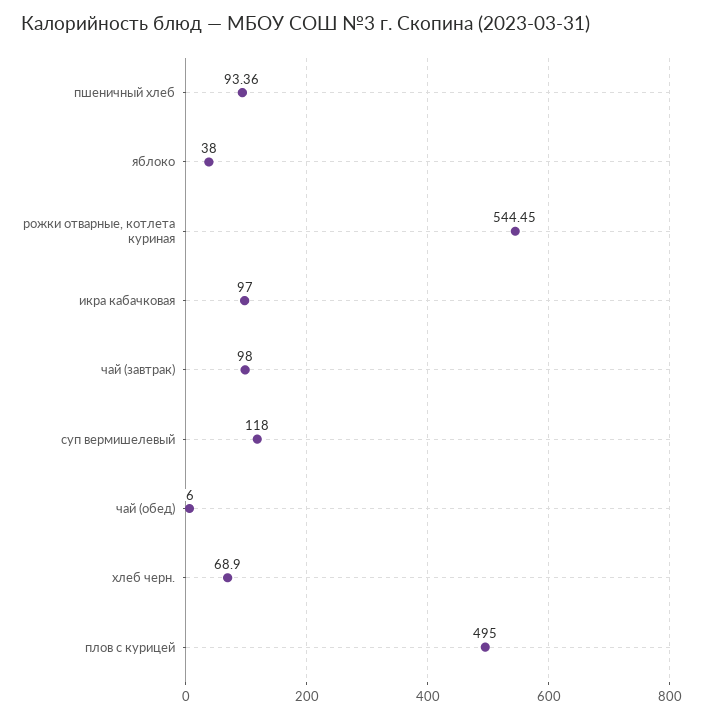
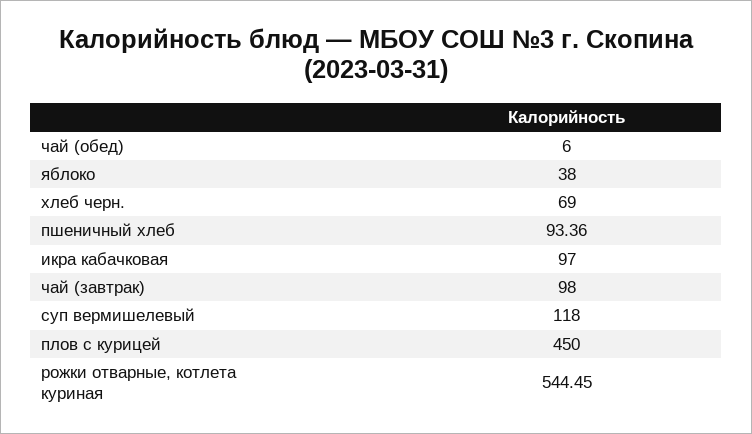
хлеб черн.: 68.9 -> 69
плов с курицей: 495 -> 450

